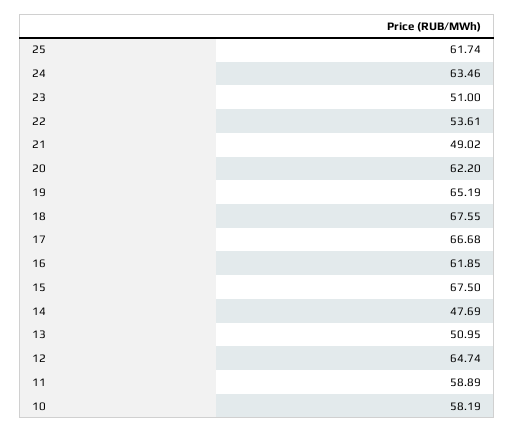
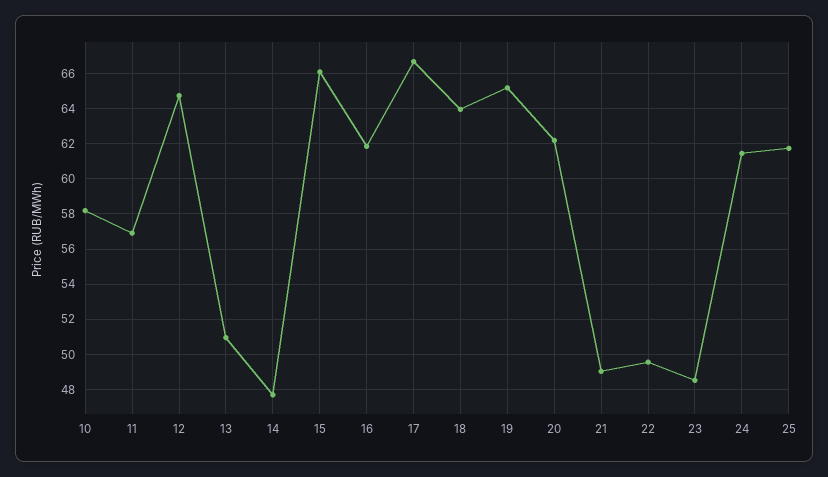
24: 63.46 -> 61.5
23: 51 -> 48.5
22: 53.61 -> 49.5
18: 67.55 -> 64
15: 67.5 -> 66
11: 58.89 -> 57

